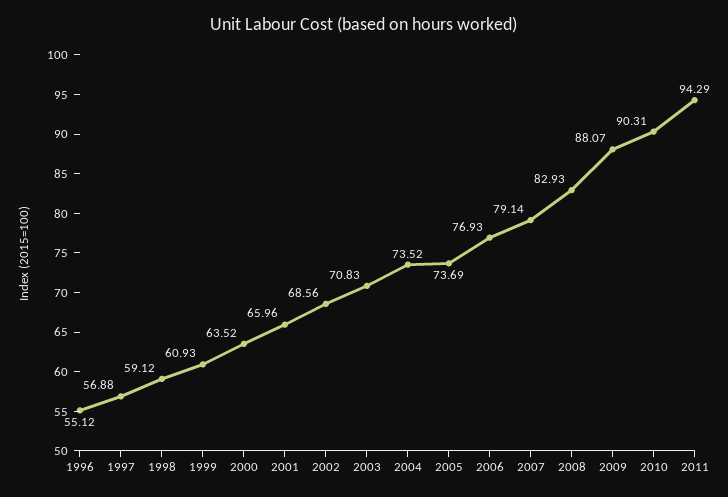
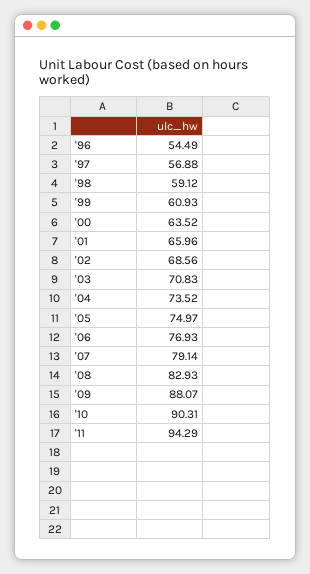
1996: 55.12 -> 54.49
2005: 73.69 -> 74.97

